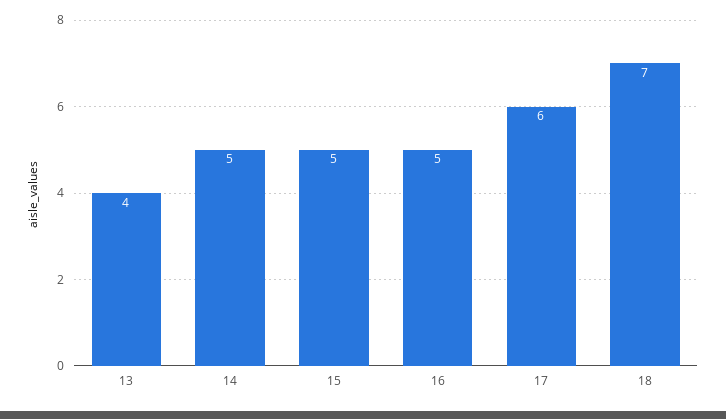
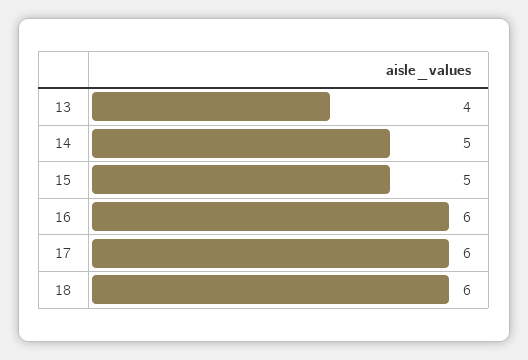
16: 5 -> 6
18: 7 -> 6

